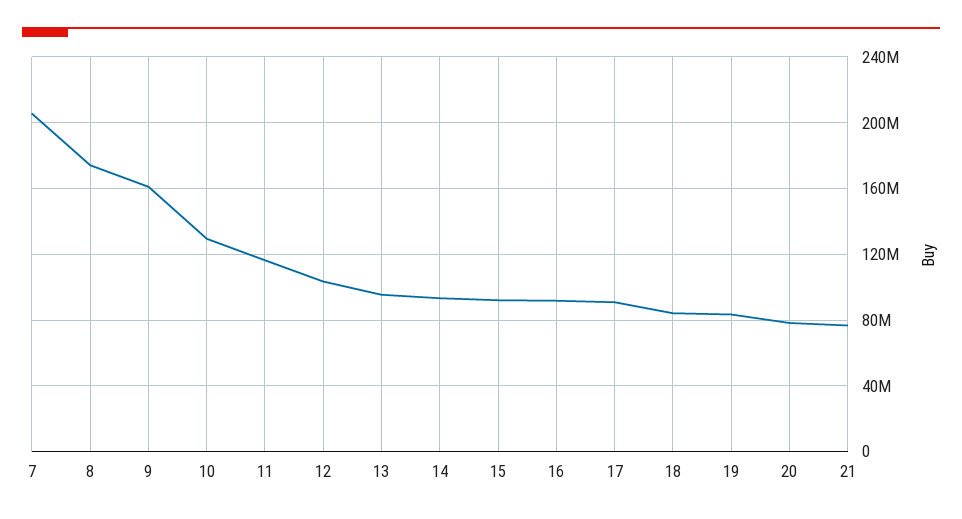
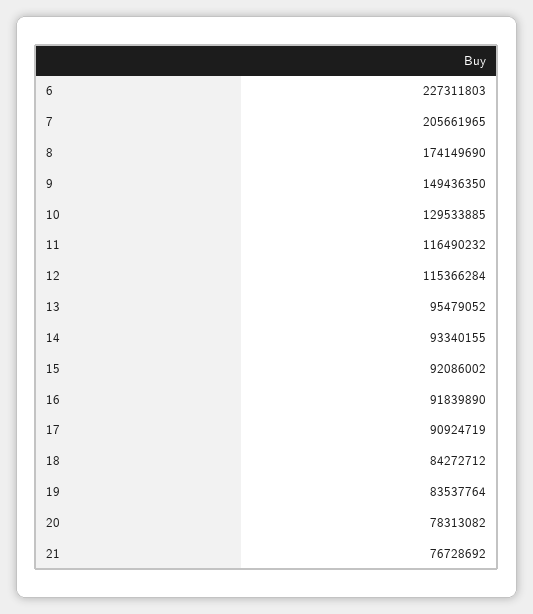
9: 160000000 -> 149436350
12: 105000000 -> 115366284
6: none -> 227311803

